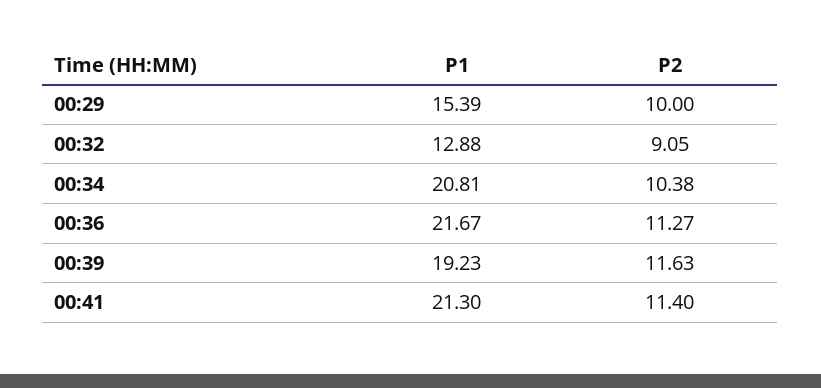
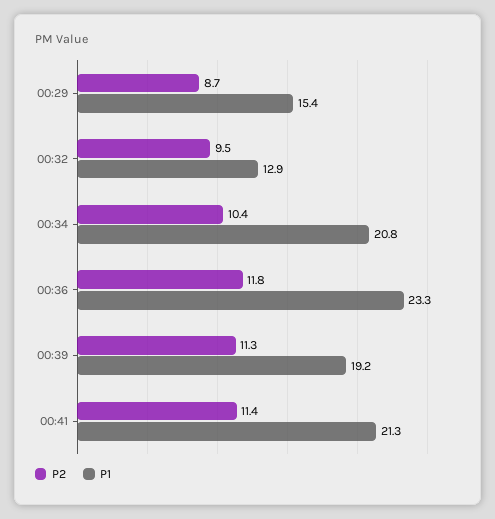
P2, 00:29: 10 -> 8.7
P2, 00:32: 9.05 -> 9.5
P1, 00:36: 21.67 -> 23.3
P2, 00:36: 11.27 -> 11.8
P2, 00:39: 11.63 -> 11.3

